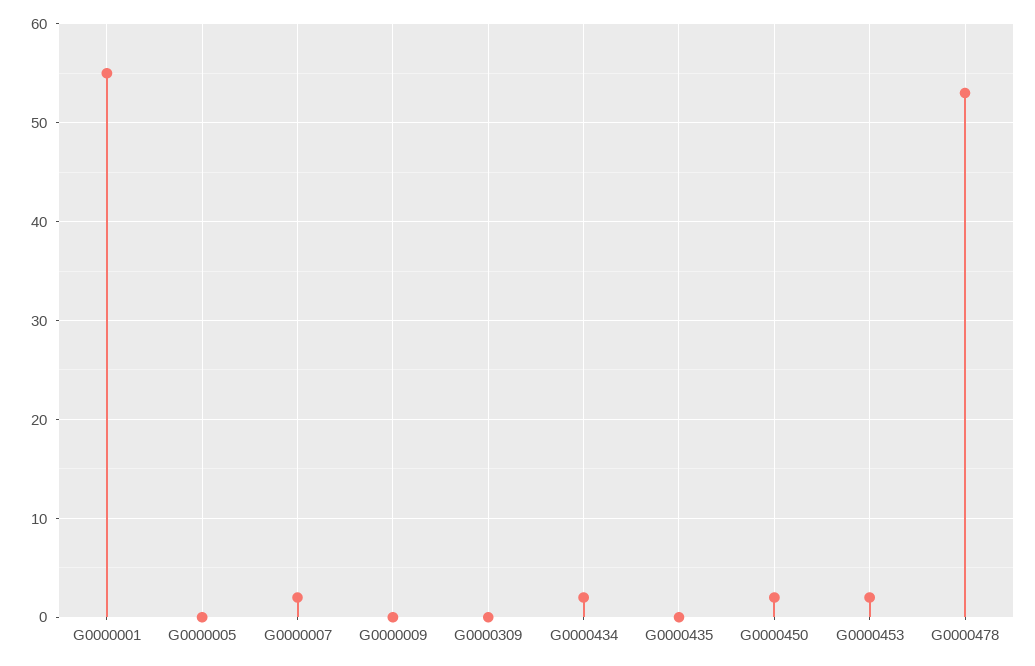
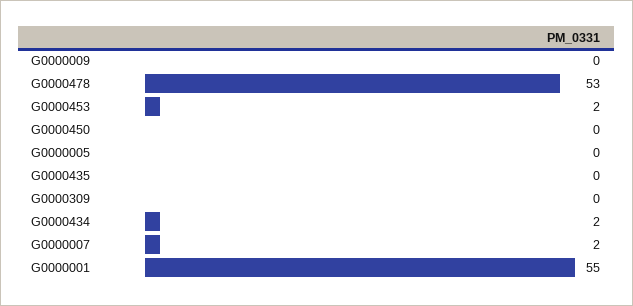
G0000450: 2 -> 0

